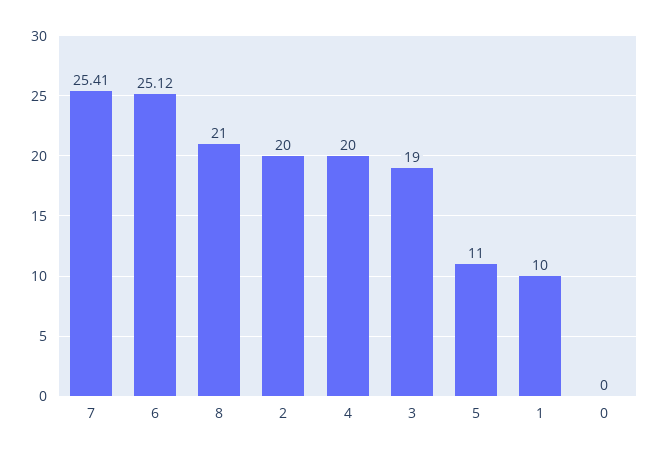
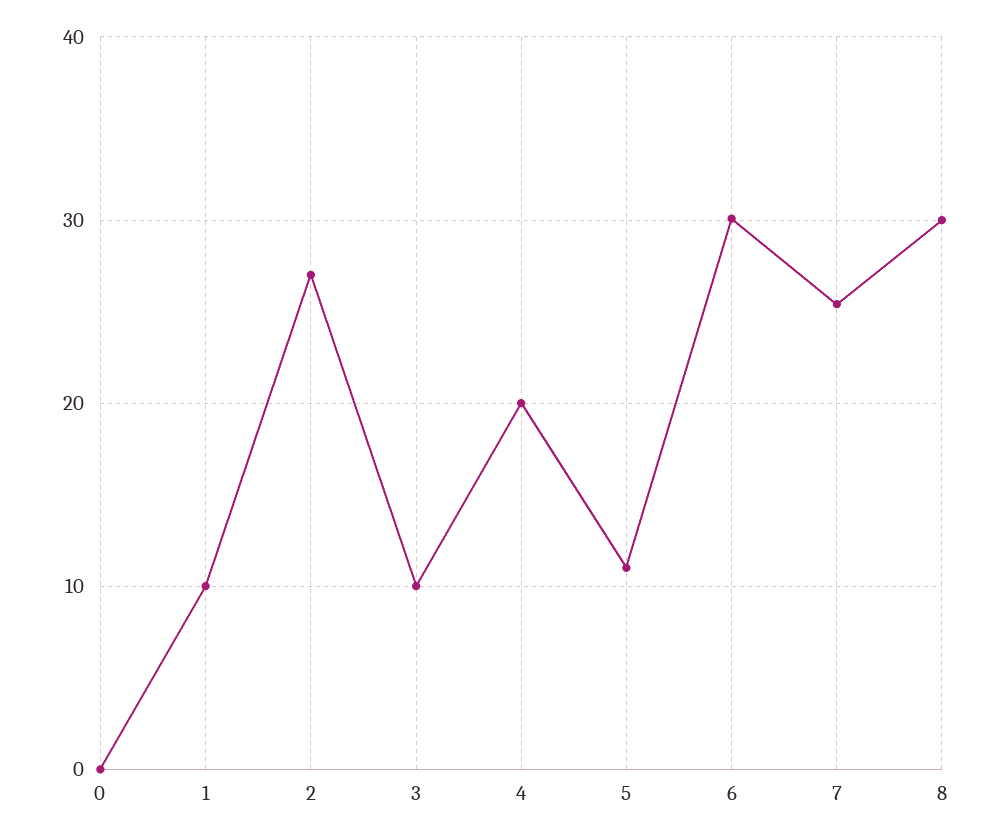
6: 25.12 -> 30
8: 21 -> 30
2: 20 -> 27
3: 19 -> 10

